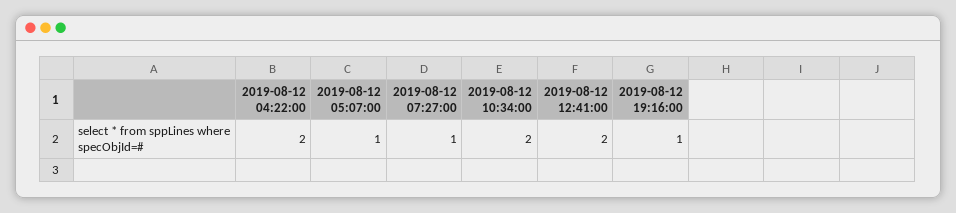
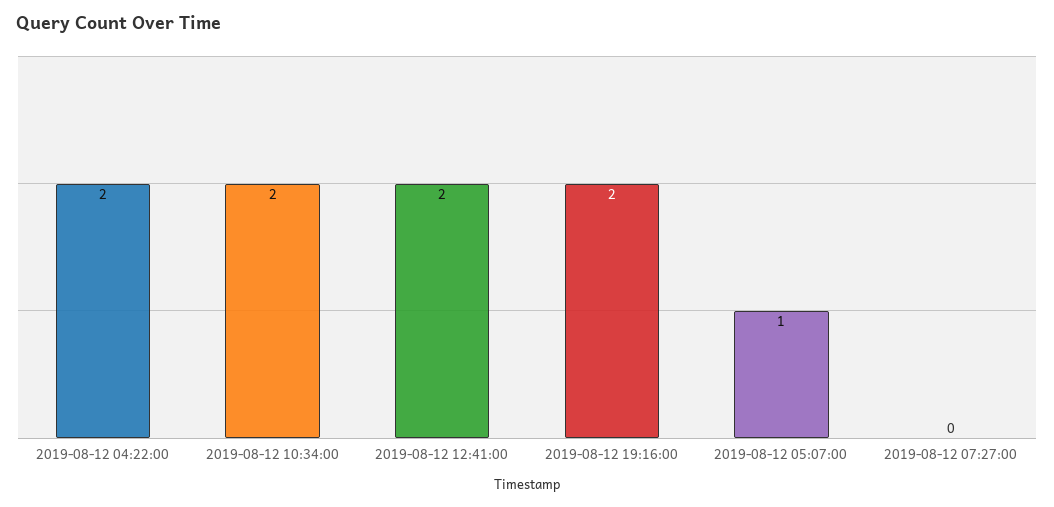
2019-08-12 07:27:00: 1 -> 0
2019-08-12 19:16:00: 1 -> 2

